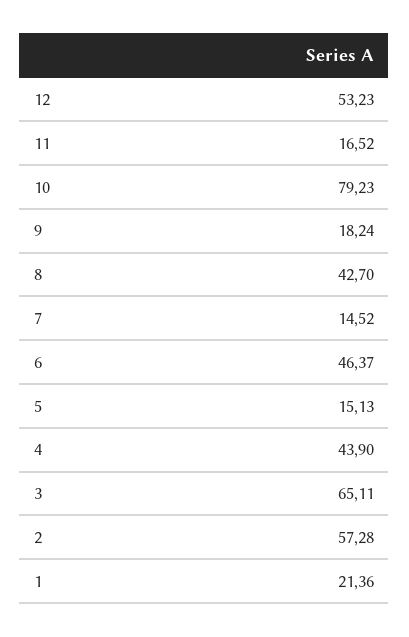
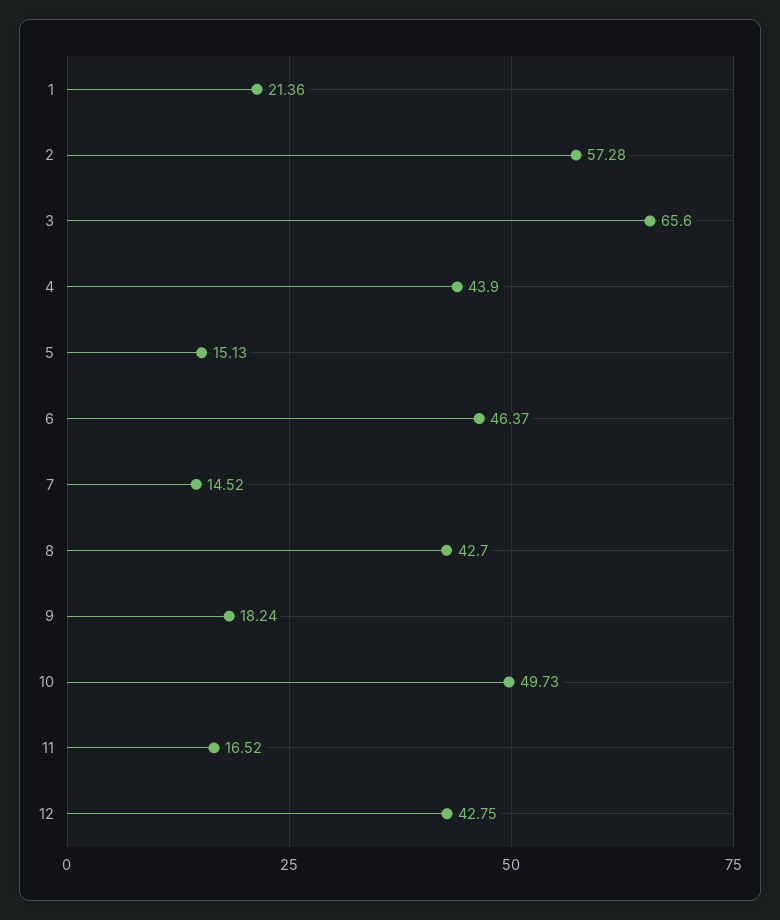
12: 53.23 -> 42.75
10: 79.23 -> 49.73
3: 65.11 -> 65.6

